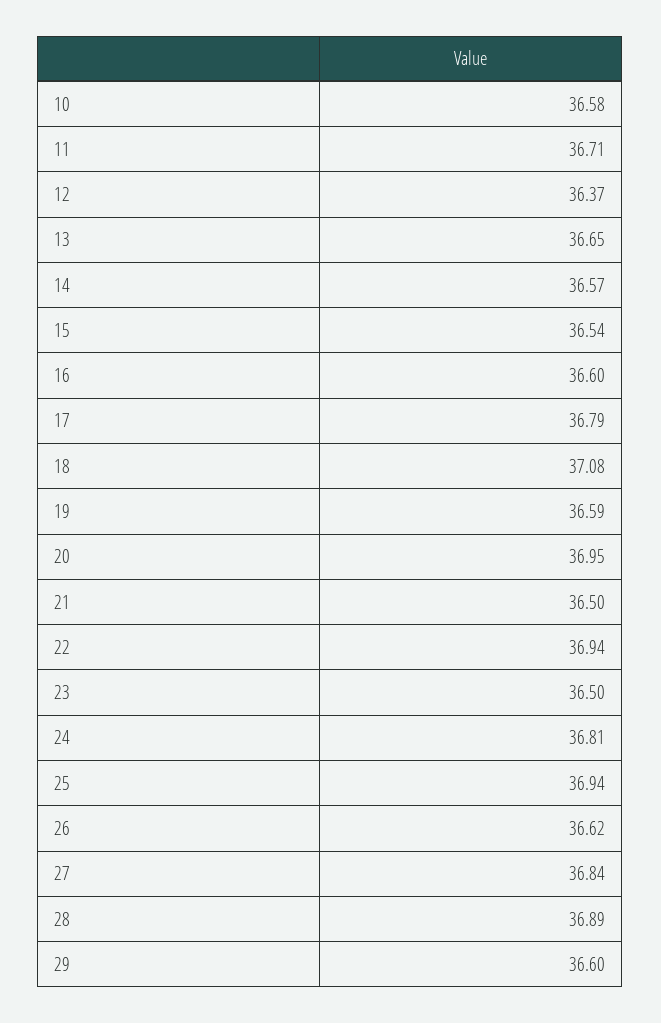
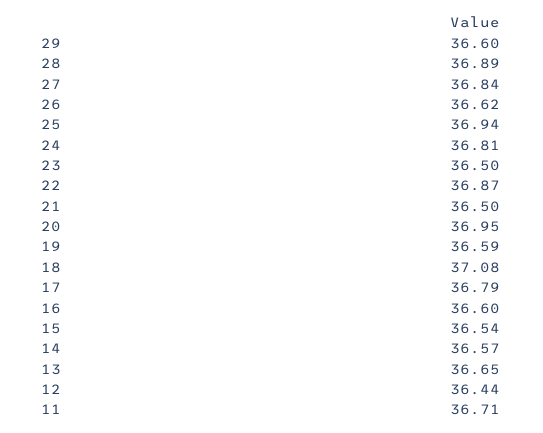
10: 36.58 -> none
12: 36.37 -> 36.44
22: 36.94 -> 36.87

